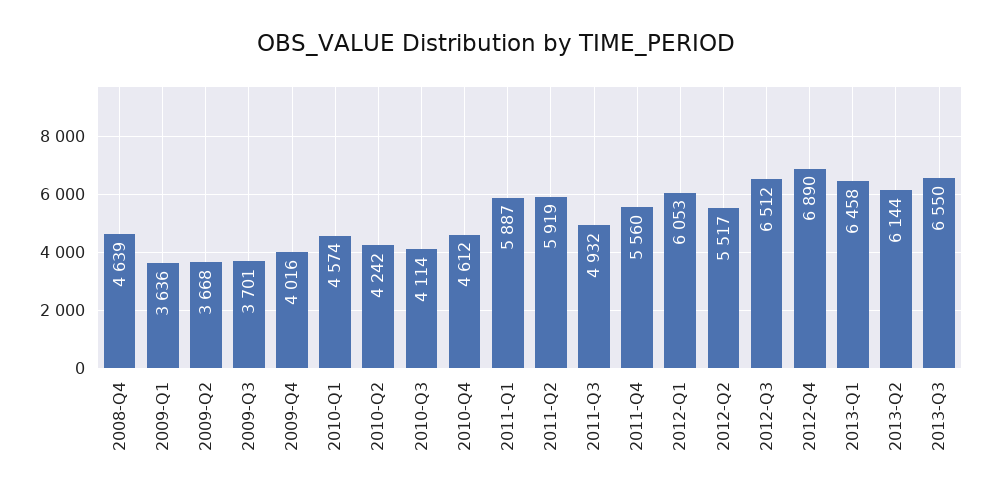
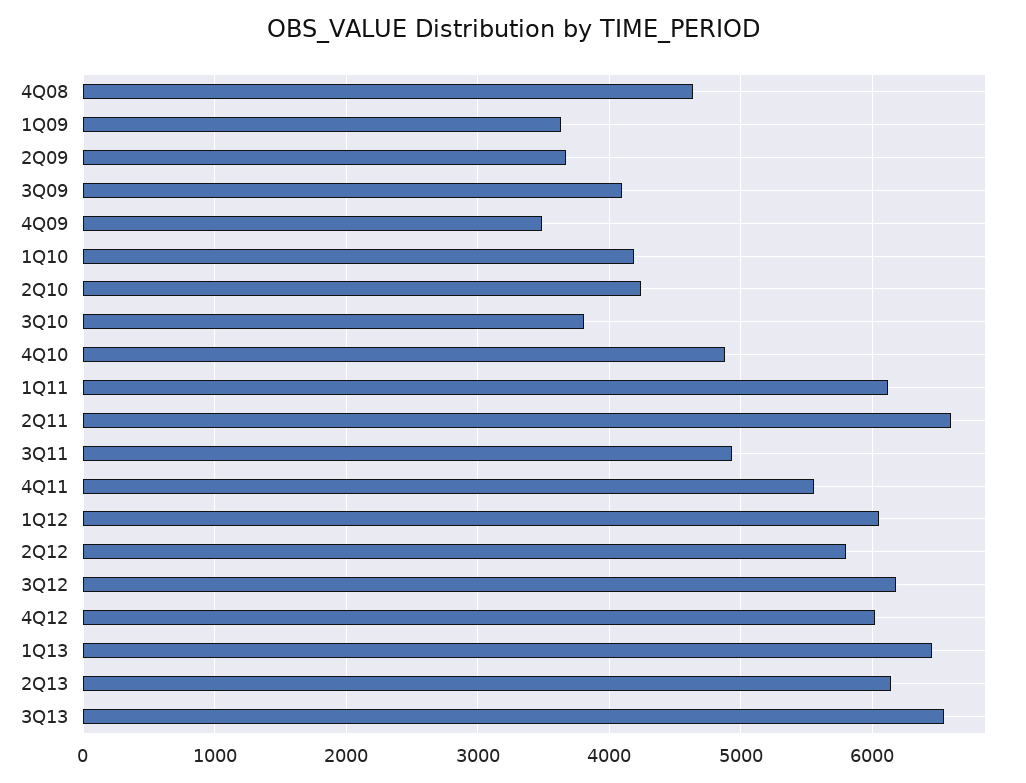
2009-Q3: 3701 -> 4100
2009-Q4: 4016 -> 3500
2010-Q1: 4574 -> 4200
2010-Q3: 4114 -> 3800
2010-Q4: 4612 -> 4900
2011-Q1: 5887 -> 6100
2011-Q2: 5919 -> 6600
2012-Q2: 5517 -> 5800
2012-Q3: 6512 -> 6200
2012-Q4: 6890 -> 6000

